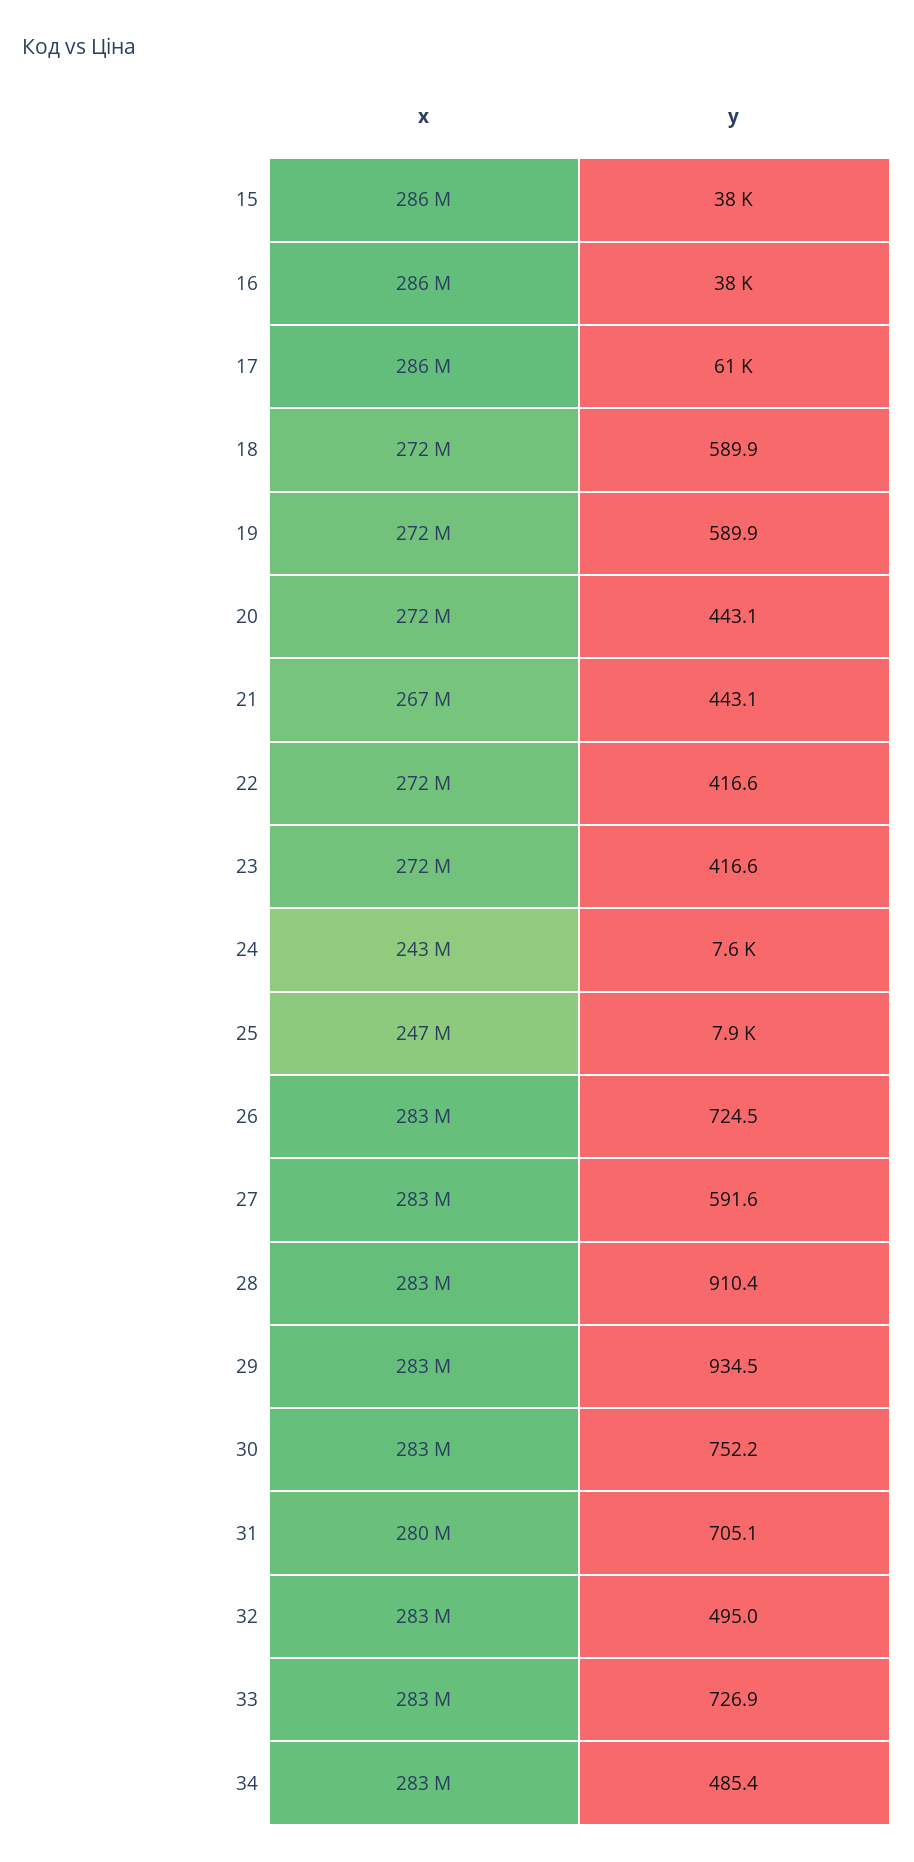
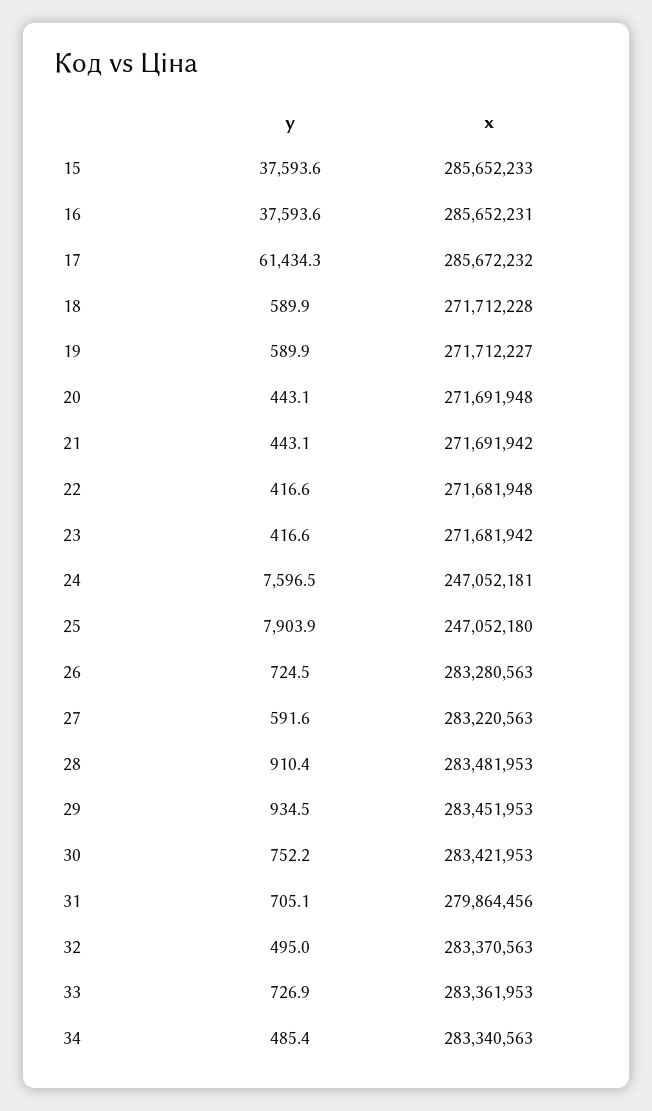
x, 21: 267000000 -> 271691942
x, 24: 243000000 -> 247052181

